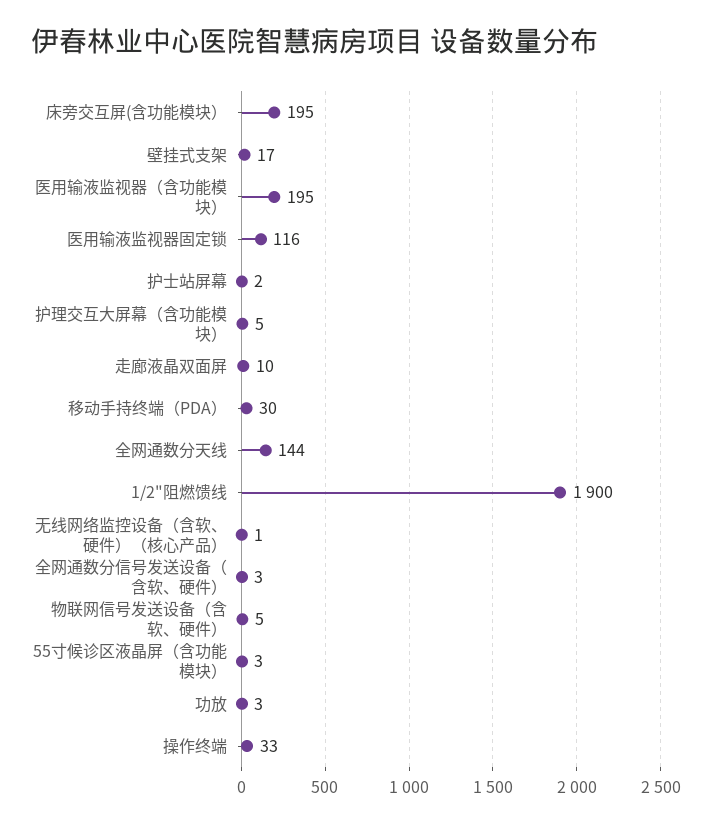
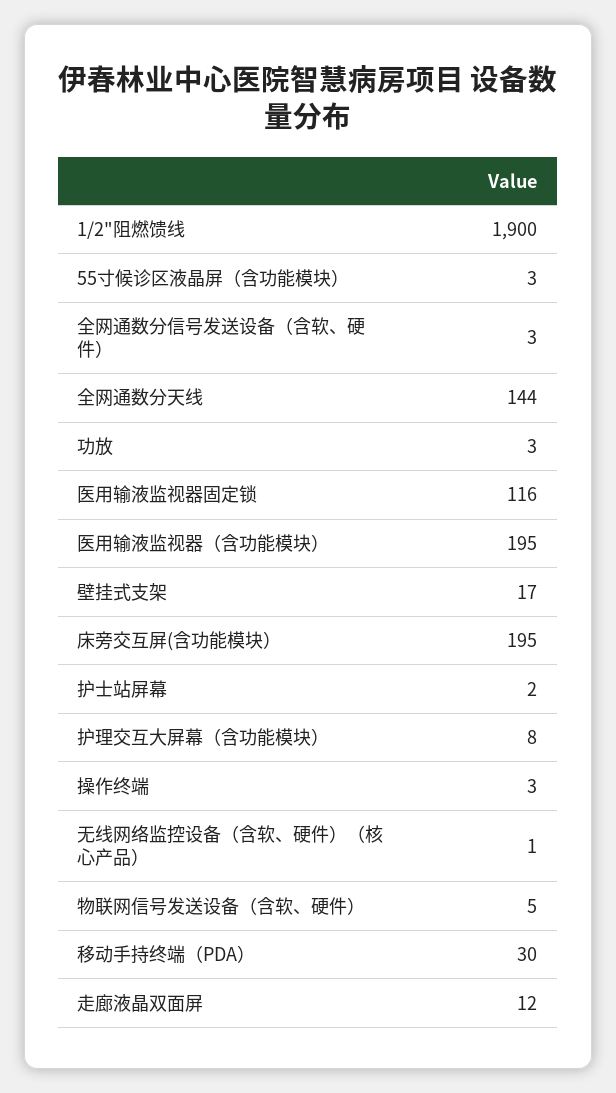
护理交互大屏幕（含功能模块）: 5 -> 8
走廊液晶双面屏: 10 -> 12
操作终端: 33 -> 3

